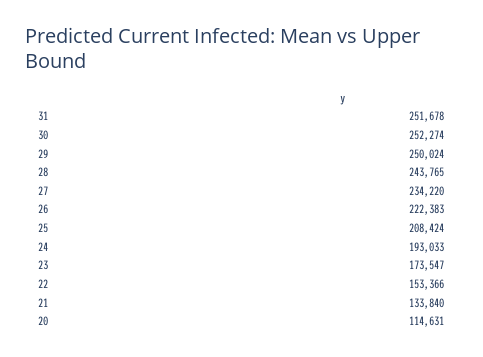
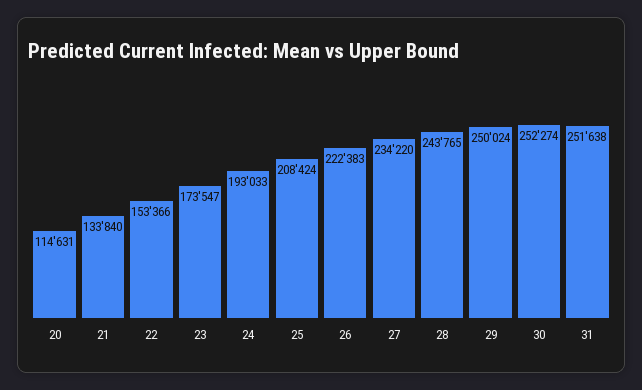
31: 251678 -> 251638

